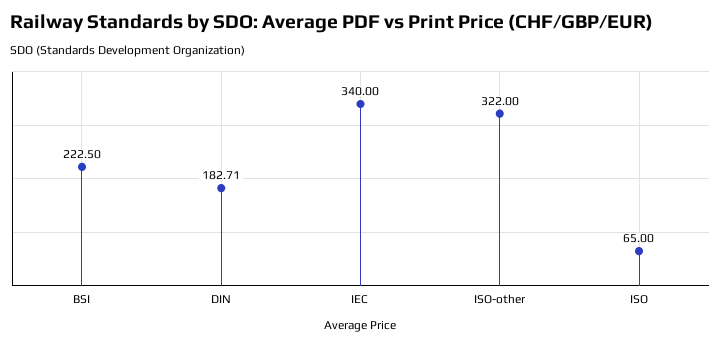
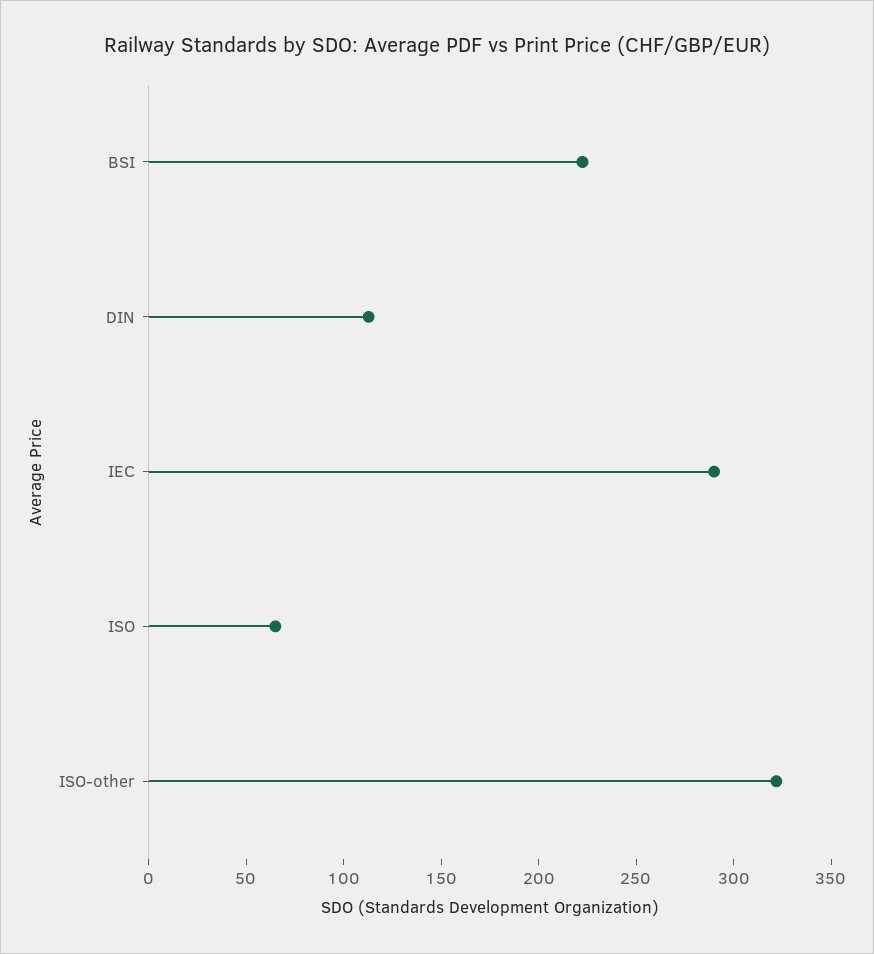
DIN: 182.71 -> 110
IEC: 340 -> 290

